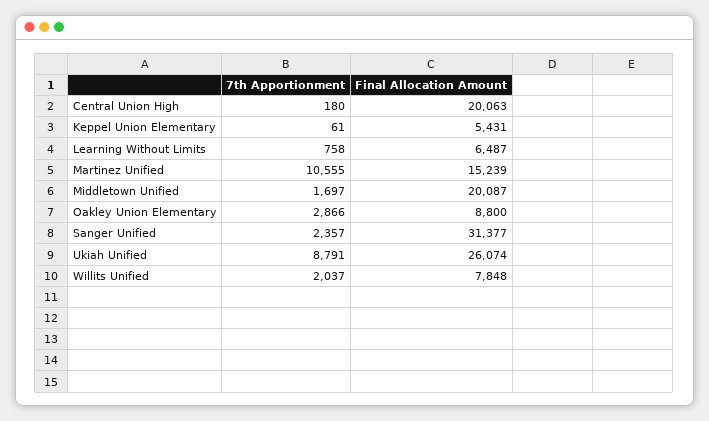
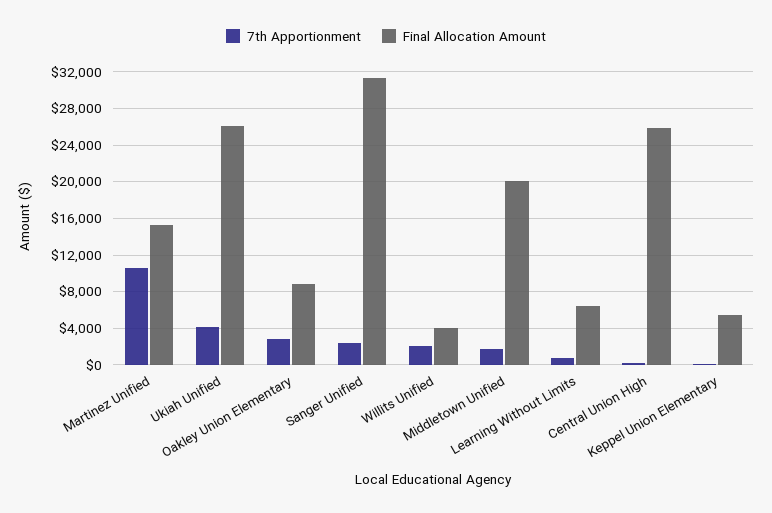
Final Allocation Amount, Central Union High: 20063 -> 26000
7th Apportionment, Ukiah Unified: 8791 -> 4000
Final Allocation Amount, Willits Unified: 7848 -> 4000

